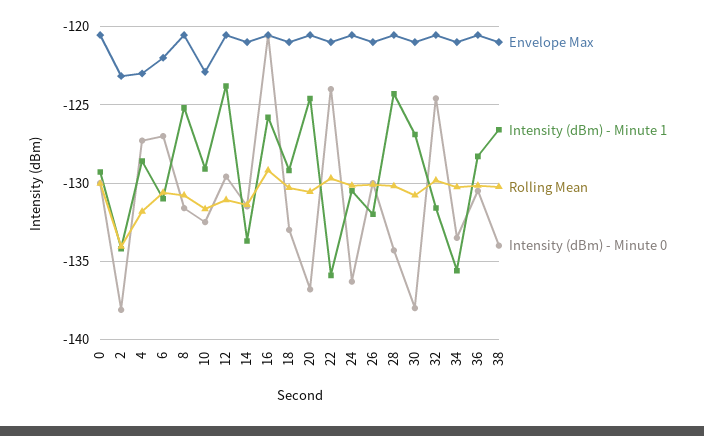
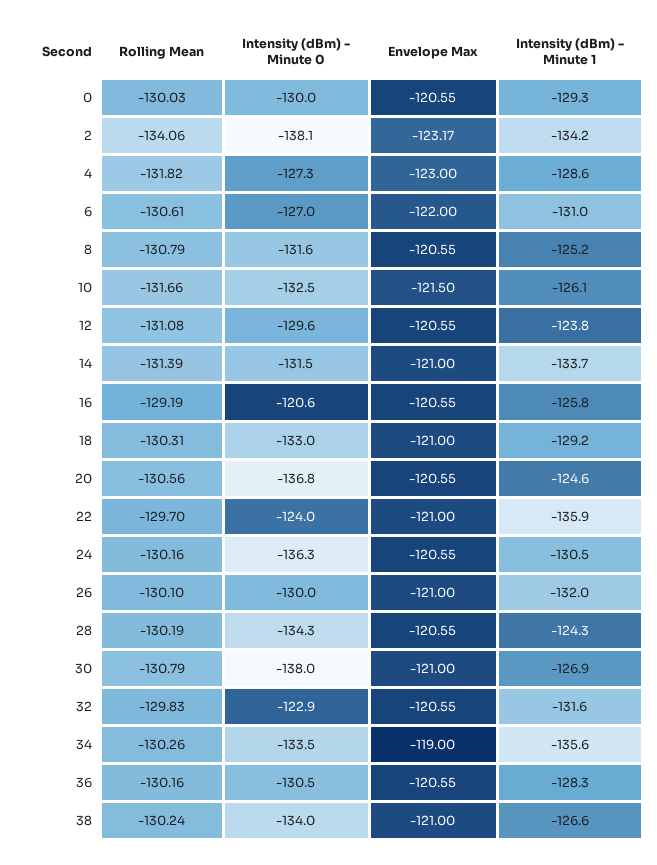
Envelope Max, 10: -123 -> -121.5
Intensity (dBm) - Minute 1, 10: -129 -> -126.1
Intensity (dBm) - Minute 0, 32: -124.5 -> -122.9
Envelope Max, 34: -121 -> -119

